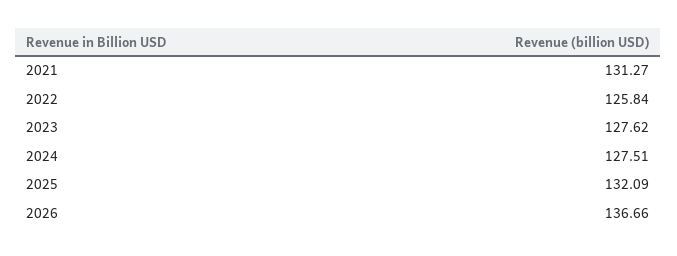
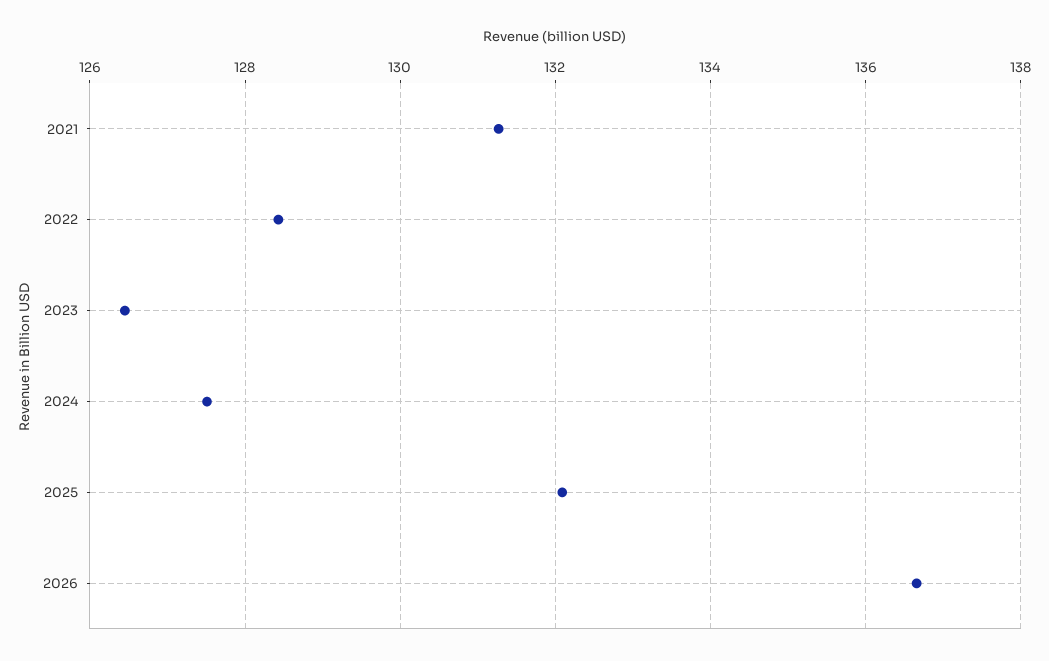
2022: 125.84 -> 128.4
2023: 127.62 -> 126.4

